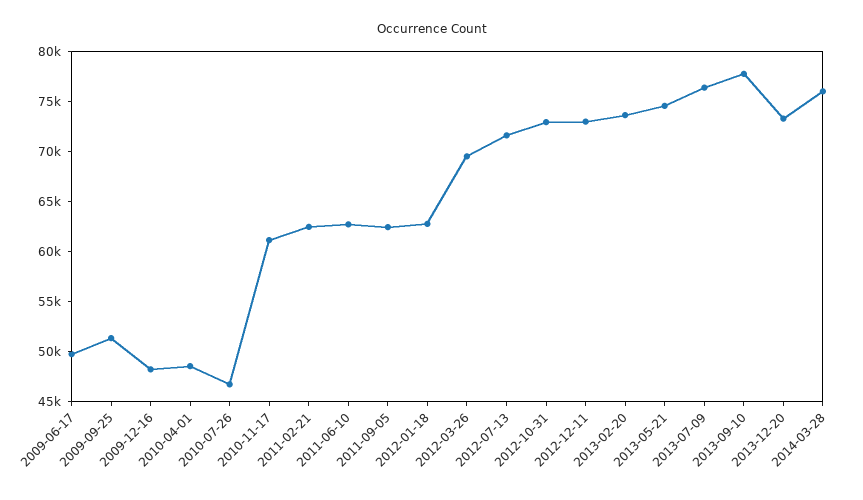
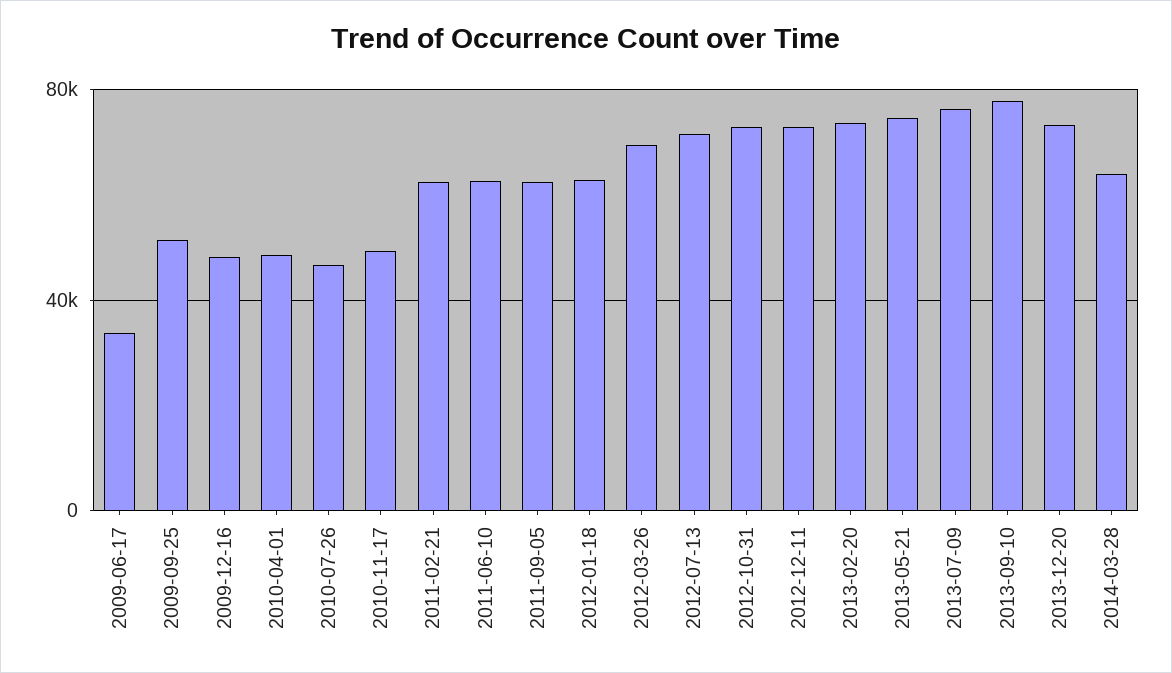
2009-06-17: 50000 -> 35000
2010-11-17: 61000 -> 50000
2014-03-28: 76000 -> 65000

